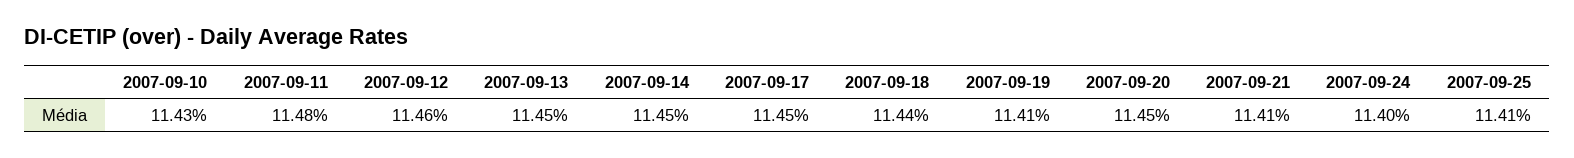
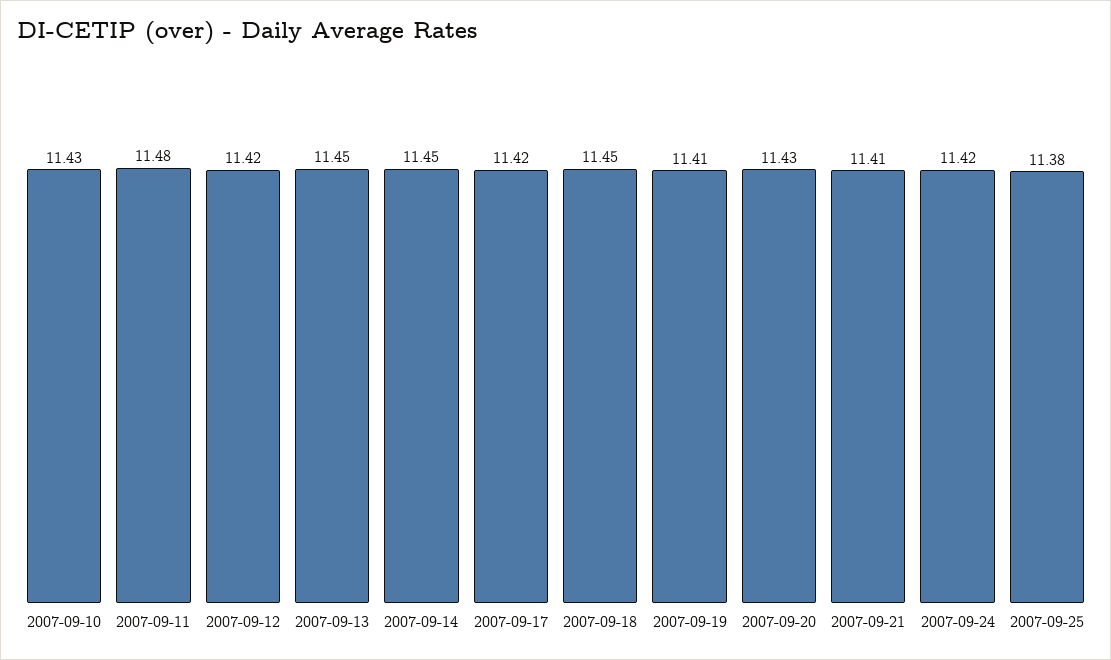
2007-09-12: 11.46 -> 11.42
2007-09-17: 11.45 -> 11.42
2007-09-18: 11.44 -> 11.45
2007-09-20: 11.45 -> 11.43
2007-09-24: 11.4 -> 11.42
2007-09-25: 11.41 -> 11.38

